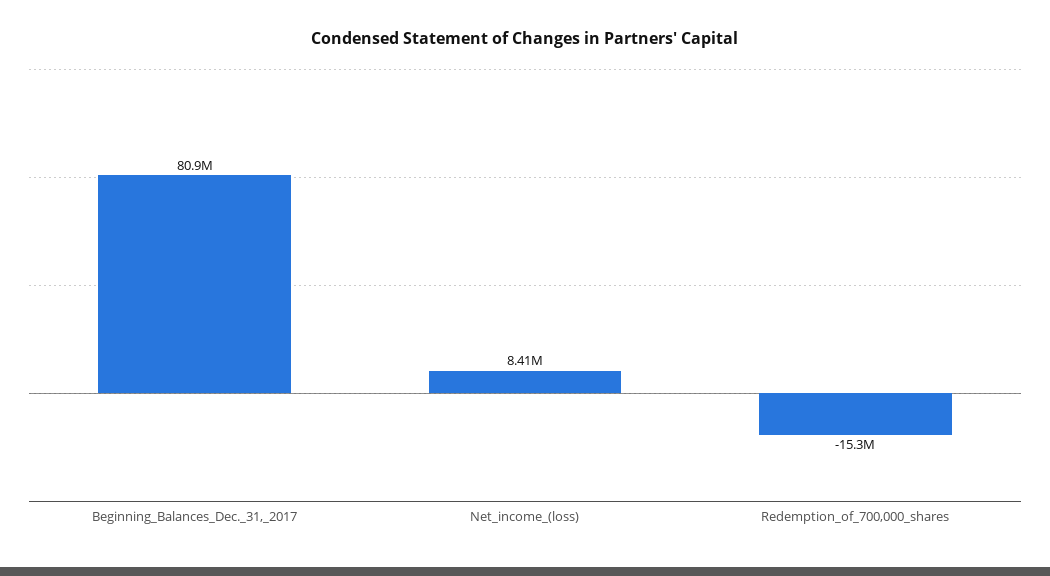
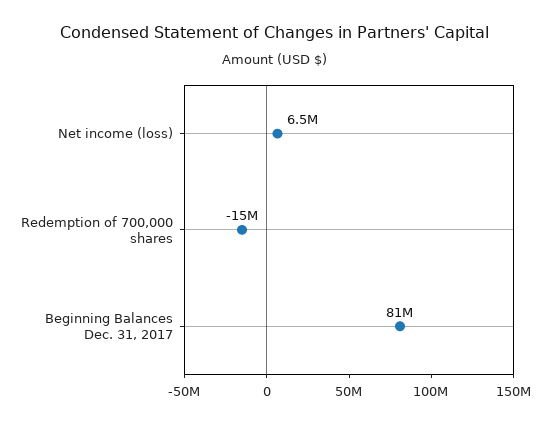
Net_income_(loss): 8410000 -> 6500000

